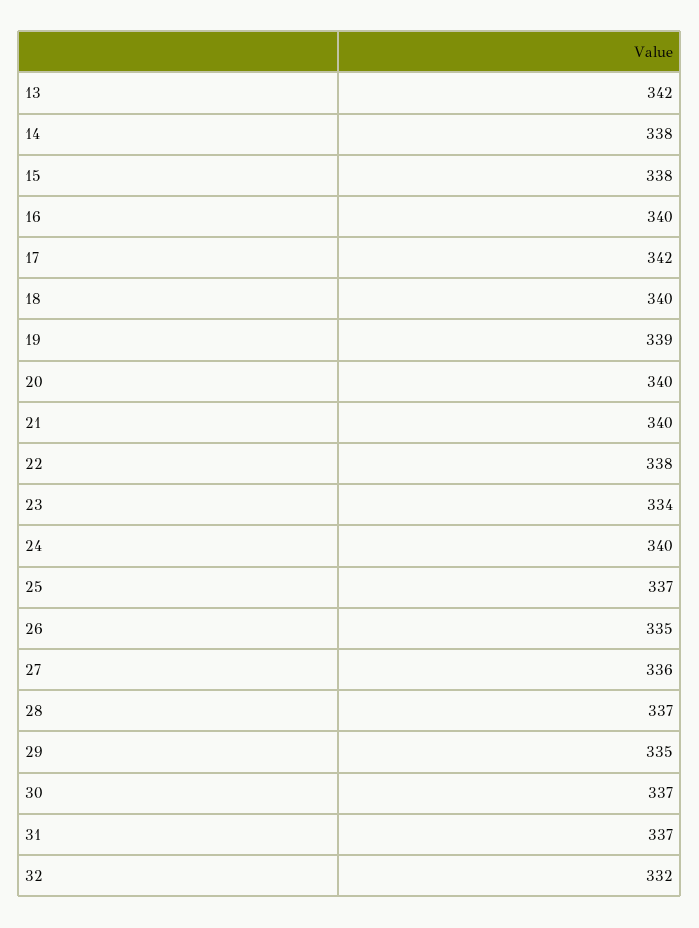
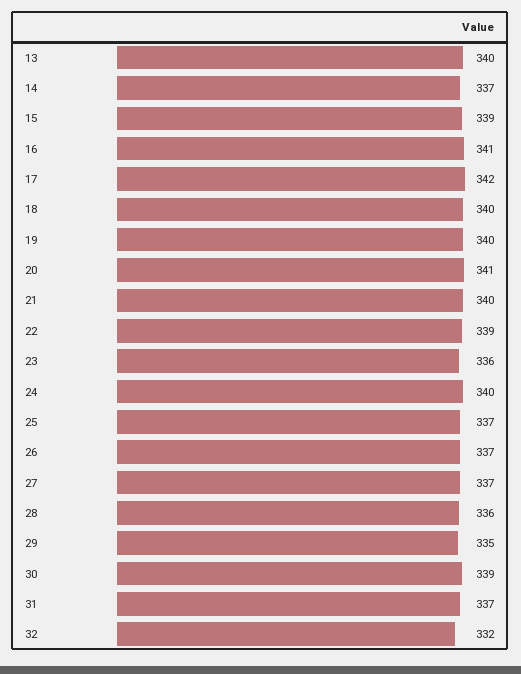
13: 342 -> 340
14: 338 -> 337
15: 338 -> 339
16: 340 -> 341
19: 339 -> 340
20: 340 -> 341
22: 338 -> 339
23: 334 -> 336
26: 335 -> 337
27: 336 -> 337
28: 337 -> 336
30: 337 -> 339

